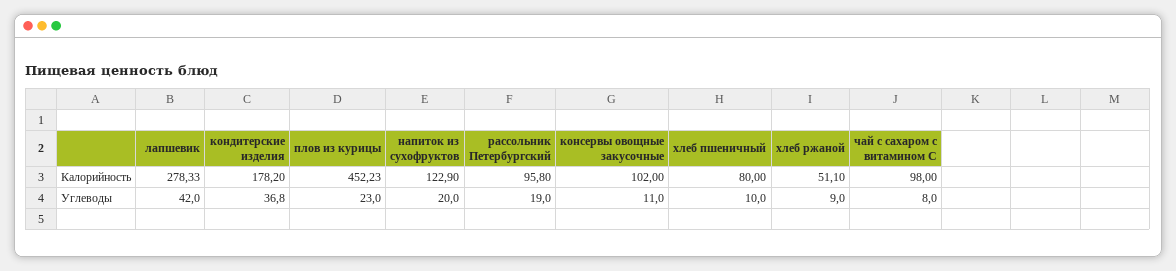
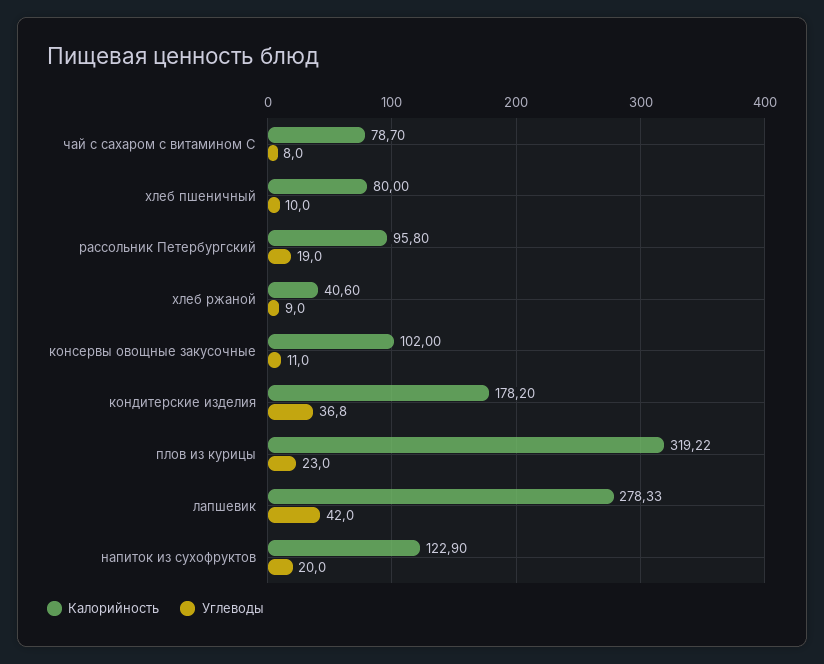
Калорийность, плов из курицы: 452.23 -> 319.22
Калорийность, хлеб ржаной: 51.1 -> 40.6
Калорийность, чай с сахаром с витамином С: 98 -> 78.7

